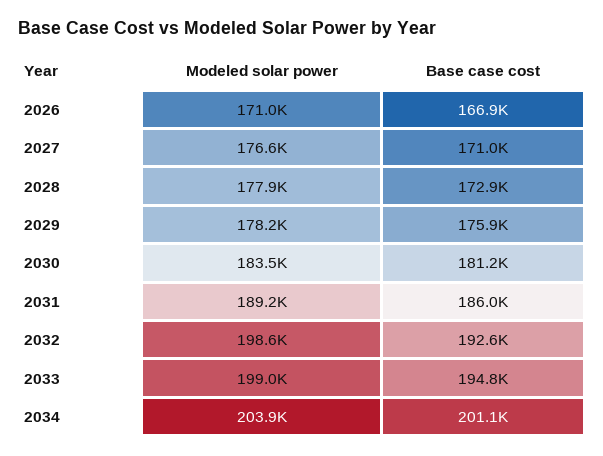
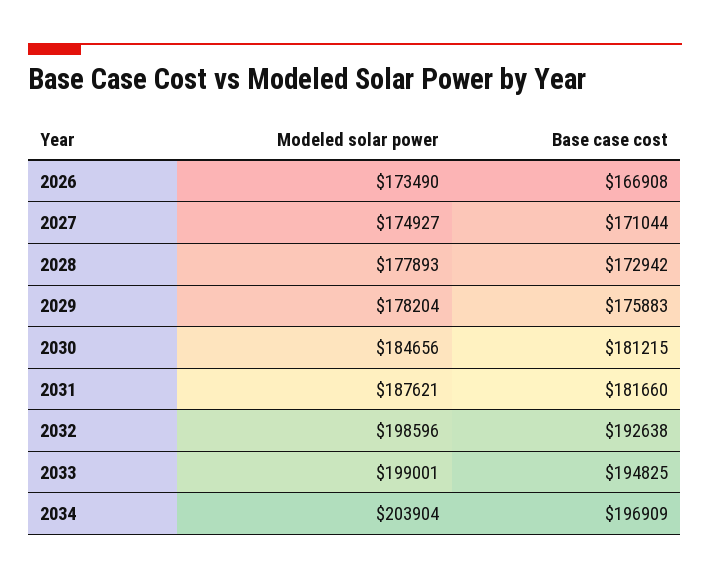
Modeled solar power, 2026: 171000 -> 173490
Modeled solar power, 2027: 176600 -> 174927
Modeled solar power, 2030: 183500 -> 184656
Modeled solar power, 2031: 189200 -> 187621
Base case cost, 2031: 186000 -> 181660
Base case cost, 2034: 201100 -> 196909

